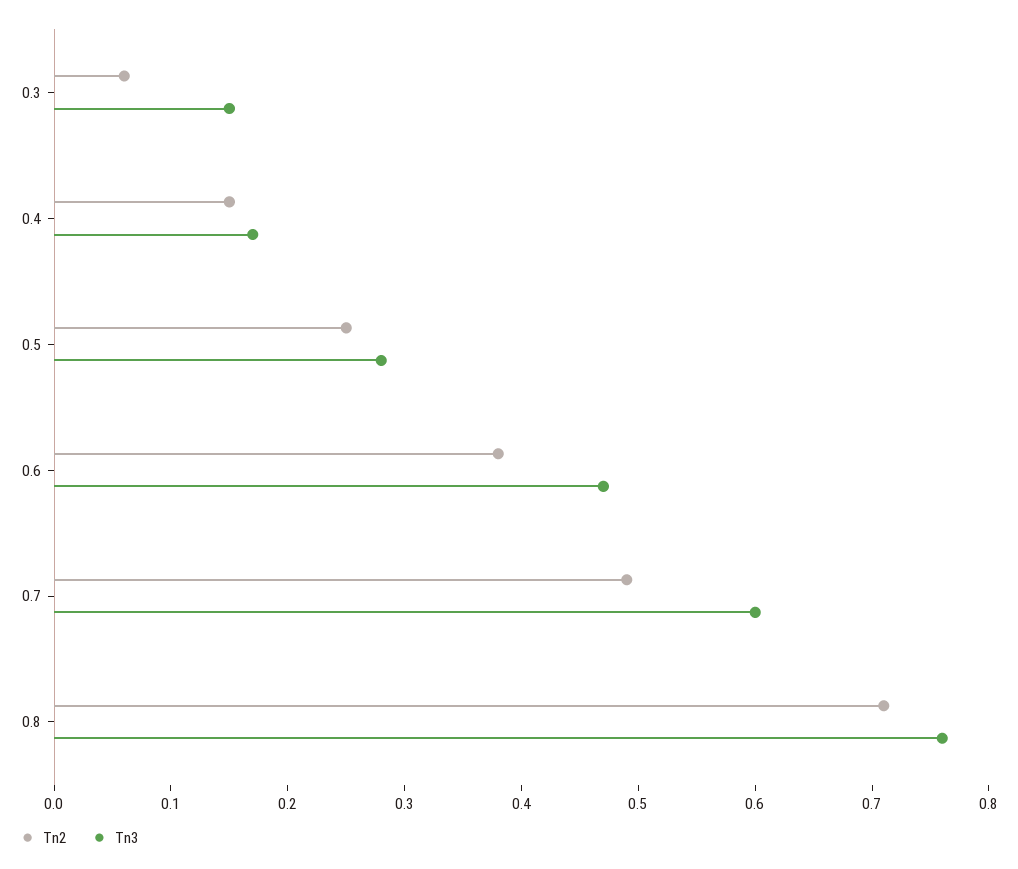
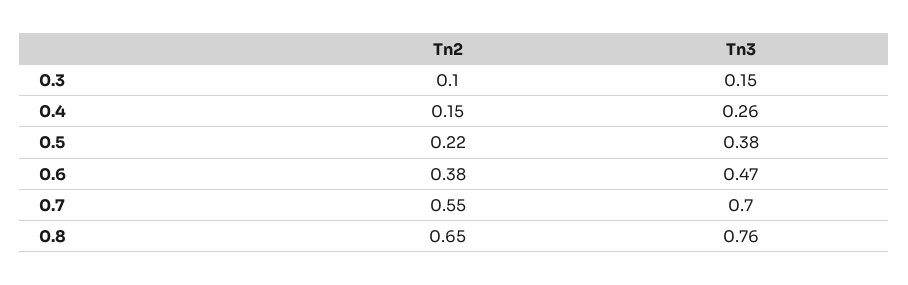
Tn2, 0.3: 0.06 -> 0.1
Tn3, 0.4: 0.17 -> 0.26
Tn2, 0.5: 0.25 -> 0.22
Tn3, 0.5: 0.28 -> 0.38
Tn2, 0.7: 0.49 -> 0.55
Tn3, 0.7: 0.6 -> 0.7
Tn2, 0.8: 0.71 -> 0.65

